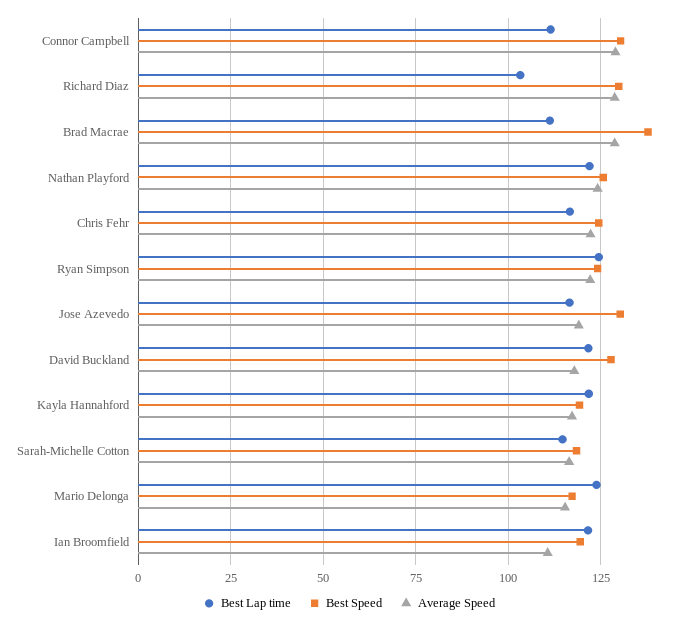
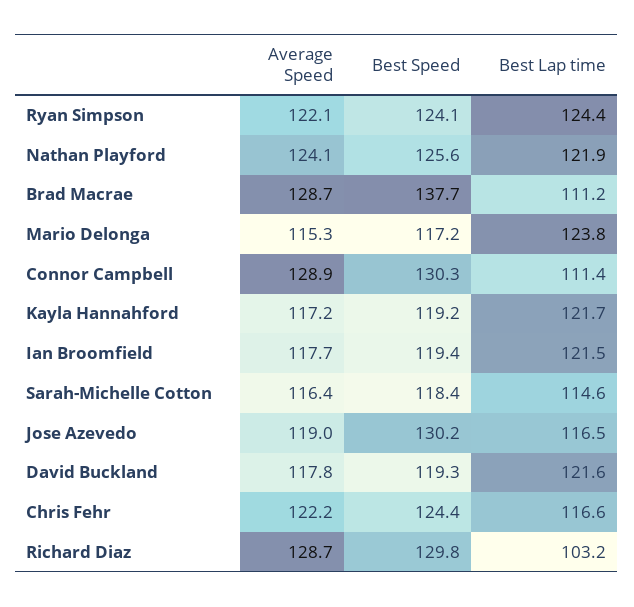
Best Speed, David Buckland: 127.5 -> 119.3
Average Speed, Ian Broomfield: 110 -> 117.7

